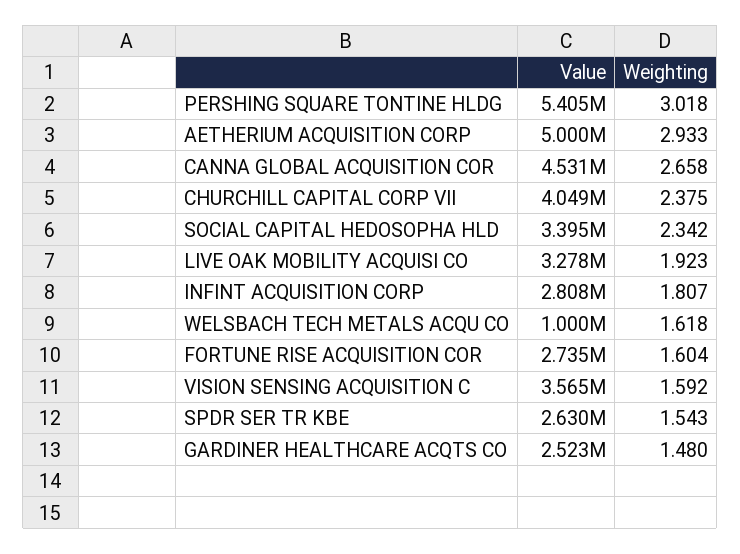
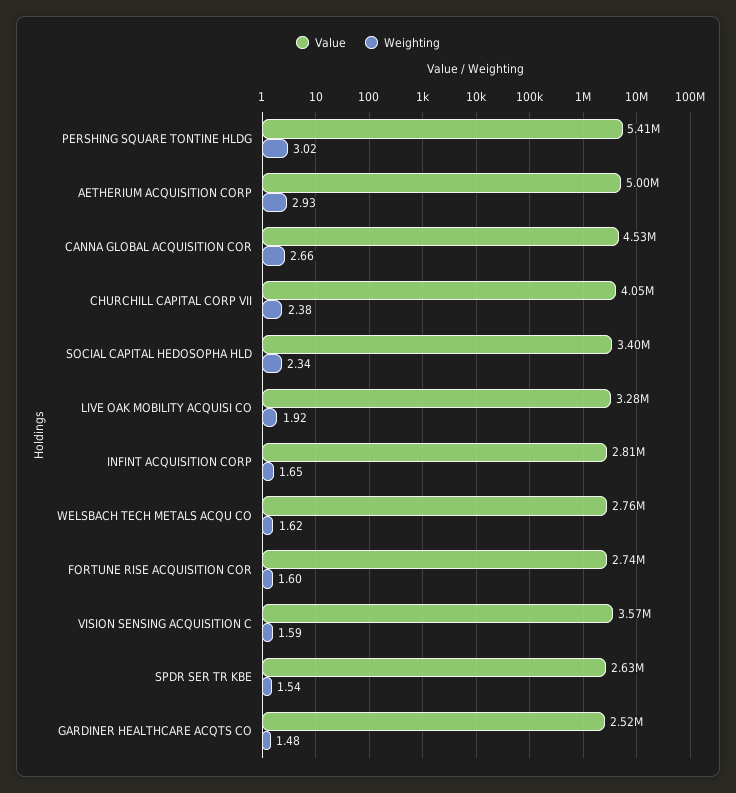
Weighting, INFINT ACQUISITION CORP: 1.807 -> 1.65
Value, WELSBACH TECH METALS ACQU CO: 1000000 -> 2760000

